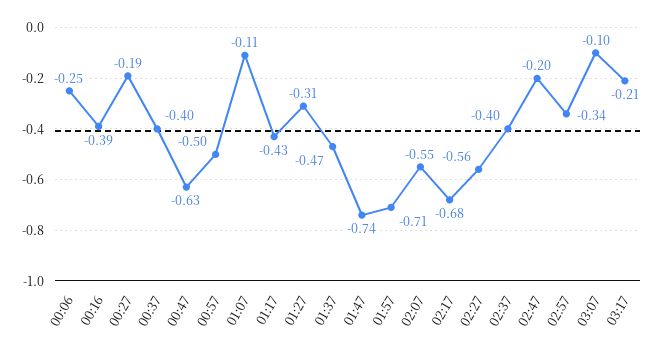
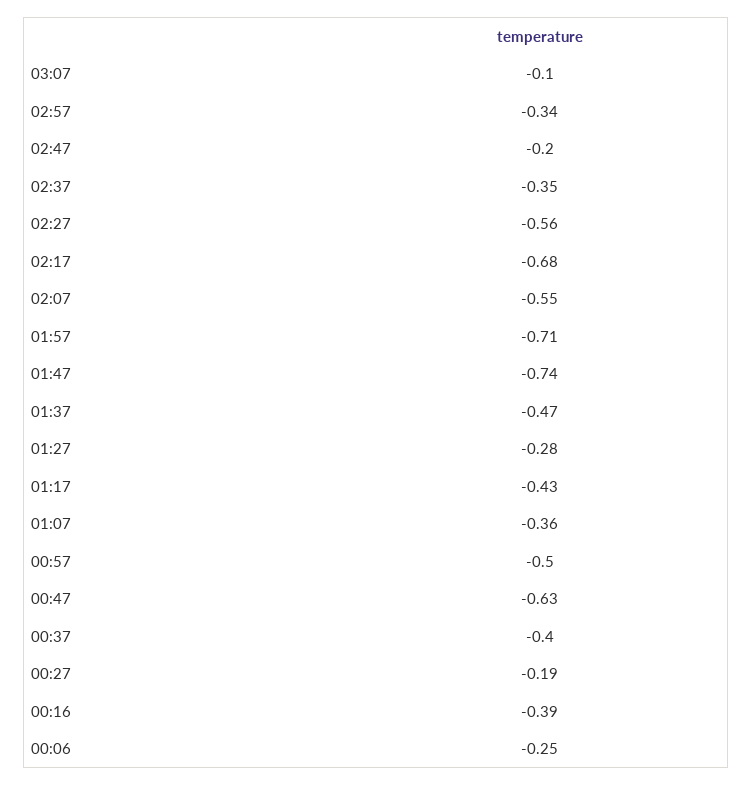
01:07: -0.11 -> -0.36
01:27: -0.31 -> -0.28
02:37: -0.4 -> -0.35
03:17: -0.21 -> none

